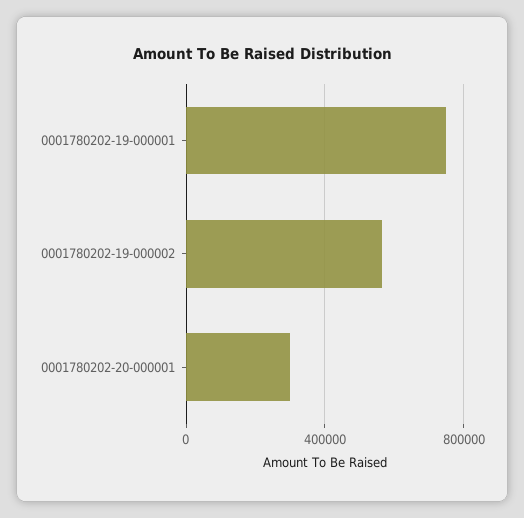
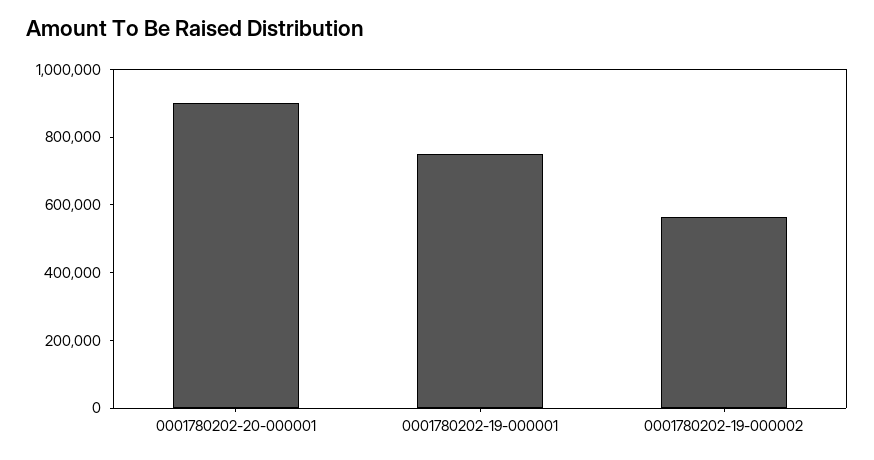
0001780202-20-000001: 300000 -> 900000

